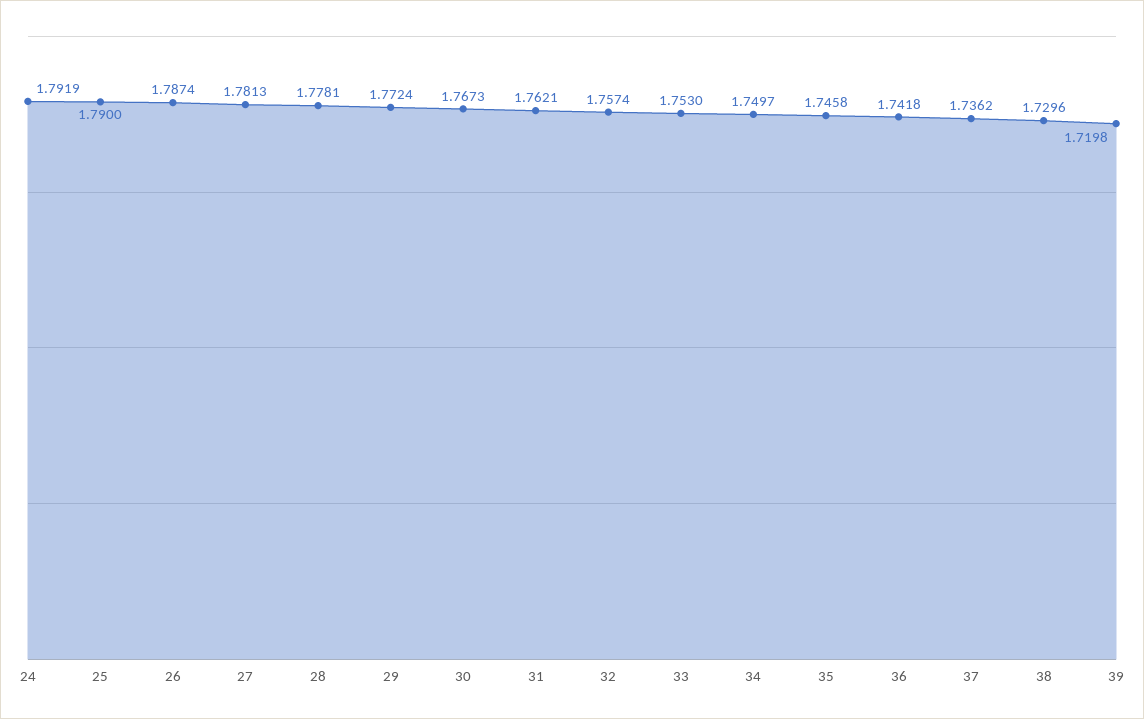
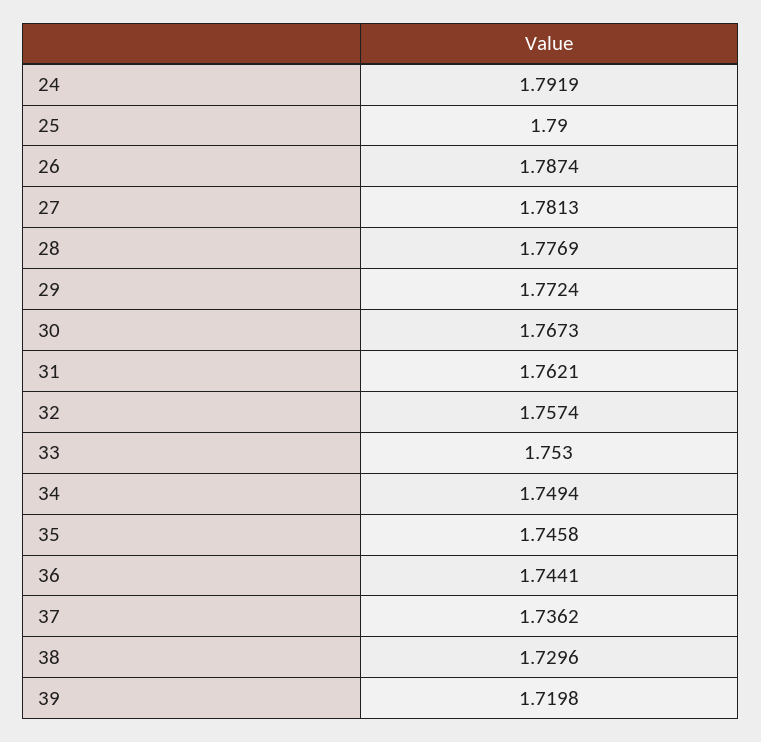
28: 1.7781 -> 1.7769
34: 1.7497 -> 1.7494
36: 1.7418 -> 1.7441

